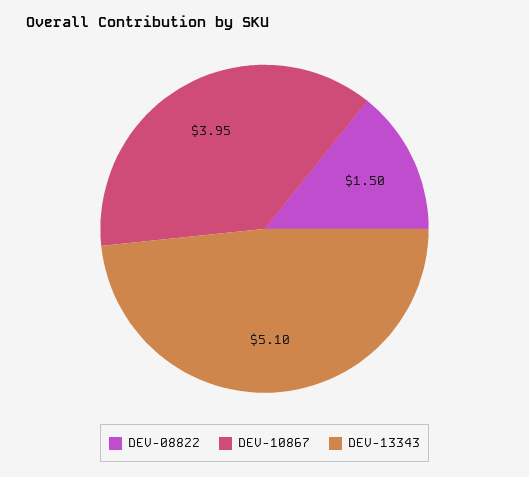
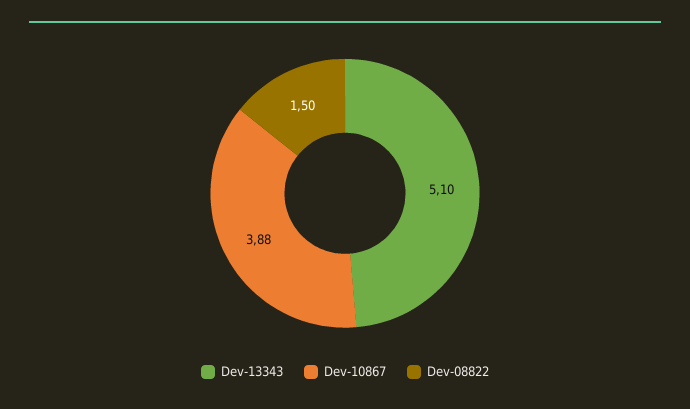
DEV-10867: 3.95 -> 3.88

